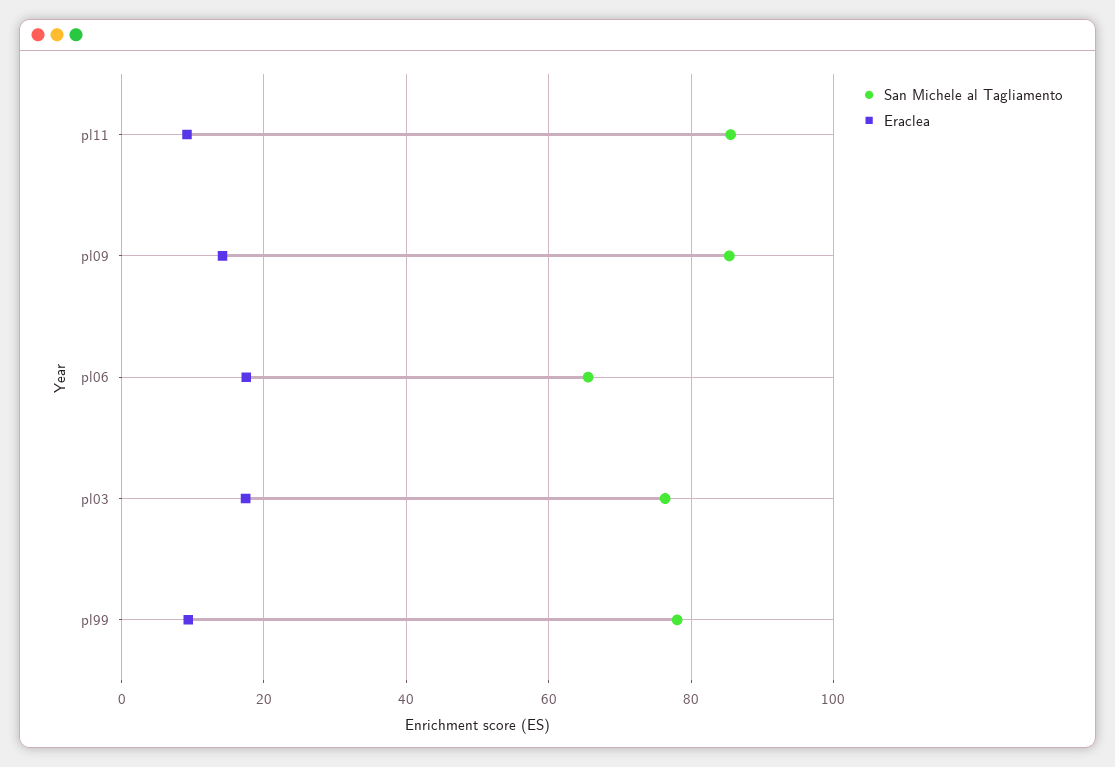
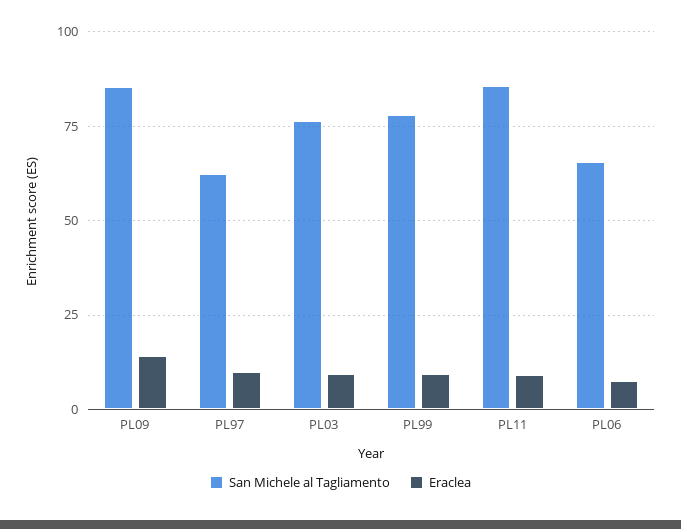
Eraclea, pl06: 18 -> 7.5
Eraclea, pl03: 18 -> 10
San Michele al Tagliamento, PL97: none -> 62.5
Eraclea, PL97: none -> 10

